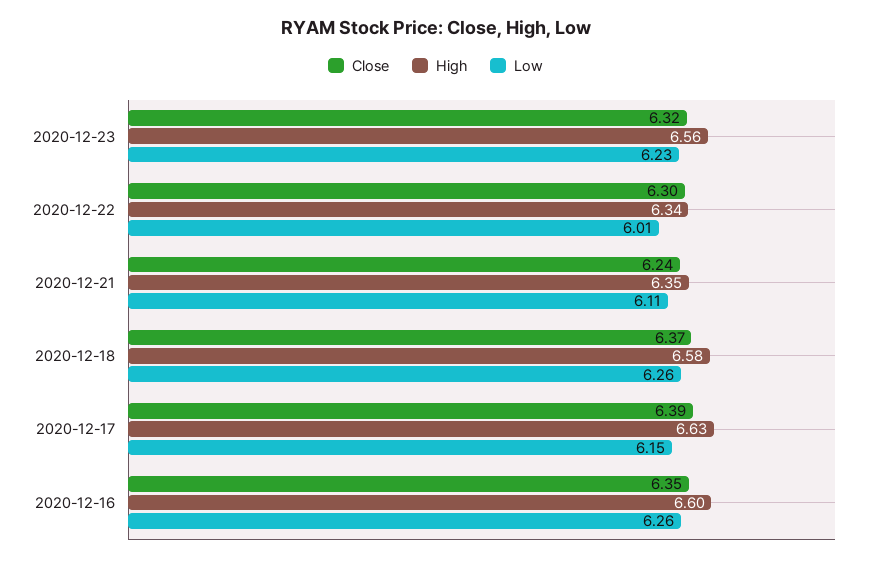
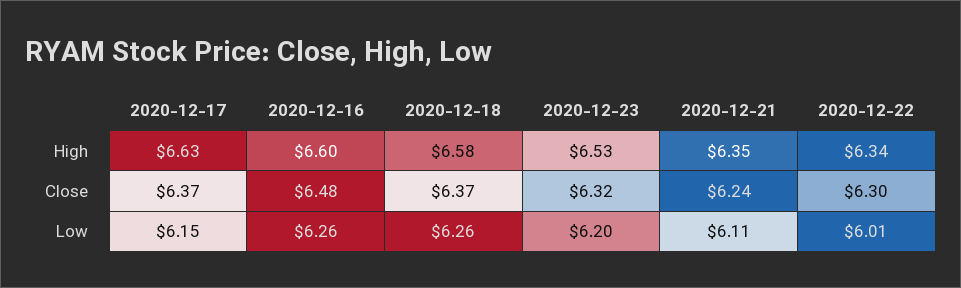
High, 2020-12-23: 6.56 -> 6.53
Low, 2020-12-23: 6.23 -> 6.2
Close, 2020-12-17: 6.39 -> 6.37
Close, 2020-12-16: 6.35 -> 6.48

